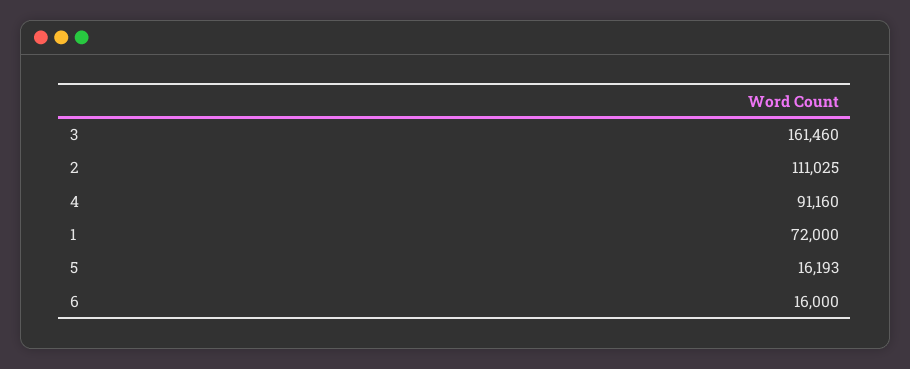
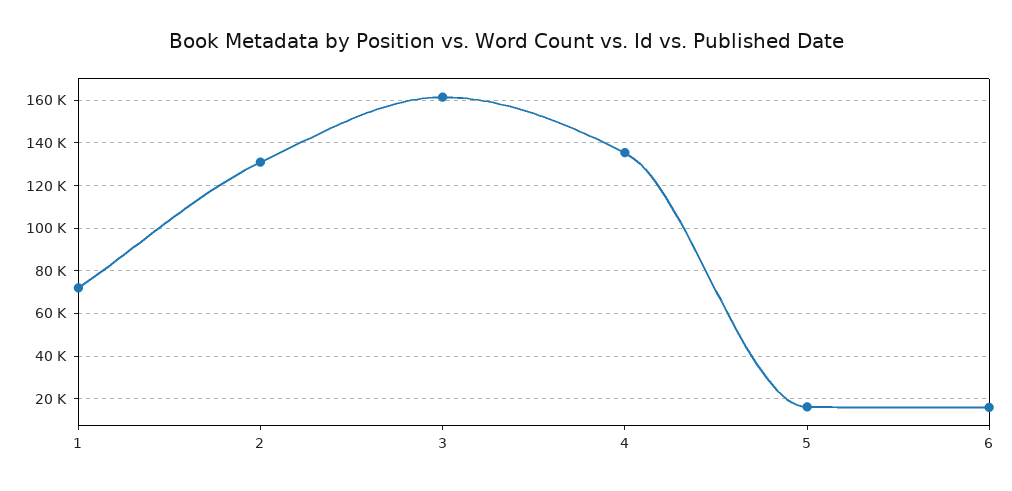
2: 111025 -> 130000
4: 91160 -> 135000

